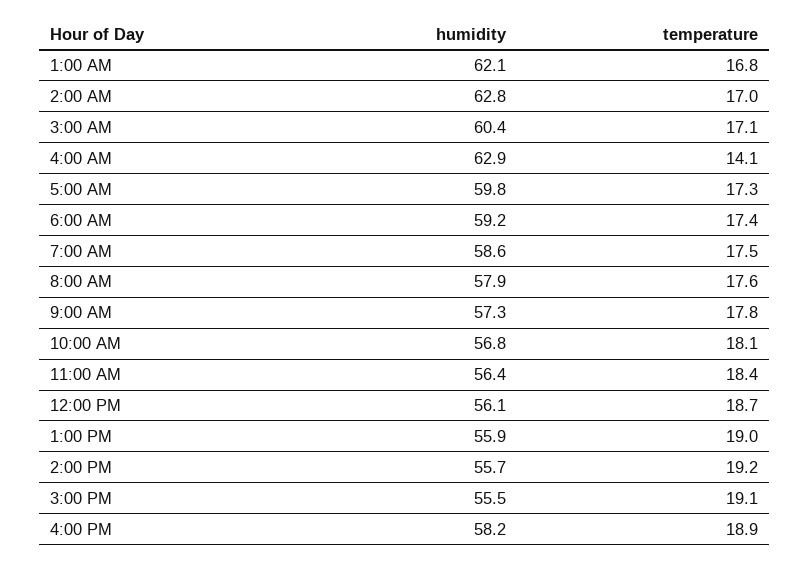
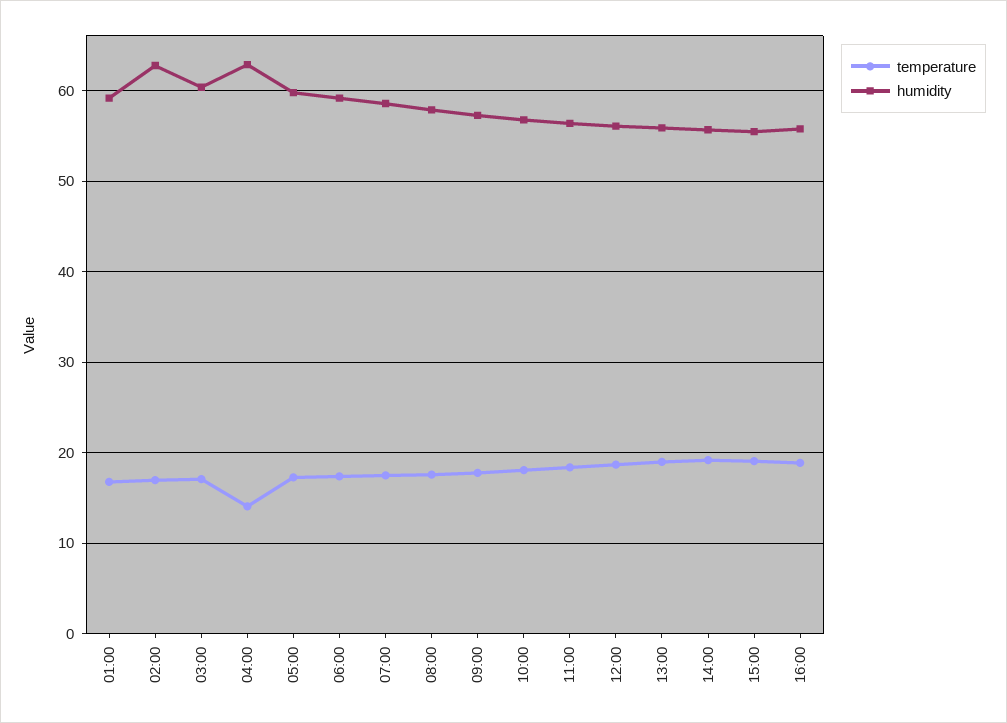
humidity, 1:00 AM: 62.1 -> 59
humidity, 4:00 PM: 58.2 -> 56

